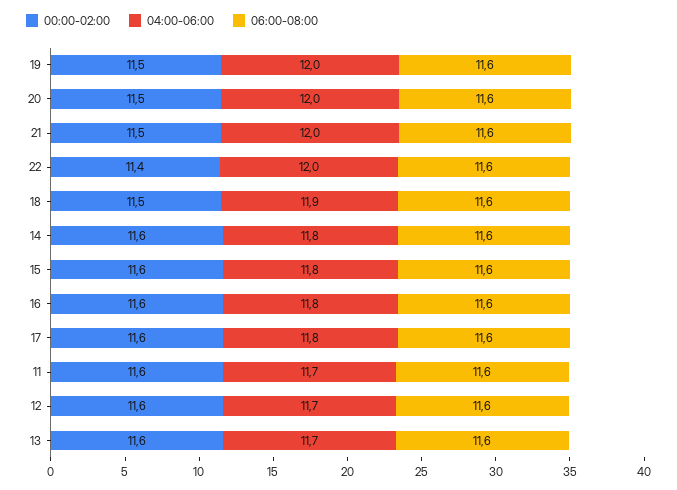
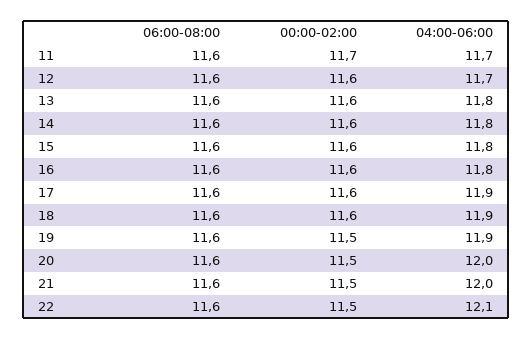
04:00-06:00, 19: 12 -> 11.9
00:00-02:00, 22: 11.4 -> 11.5
04:00-06:00, 22: 12 -> 12.1
00:00-02:00, 18: 11.5 -> 11.6
04:00-06:00, 17: 11.8 -> 11.9
00:00-02:00, 11: 11.6 -> 11.7
04:00-06:00, 13: 11.7 -> 11.8

